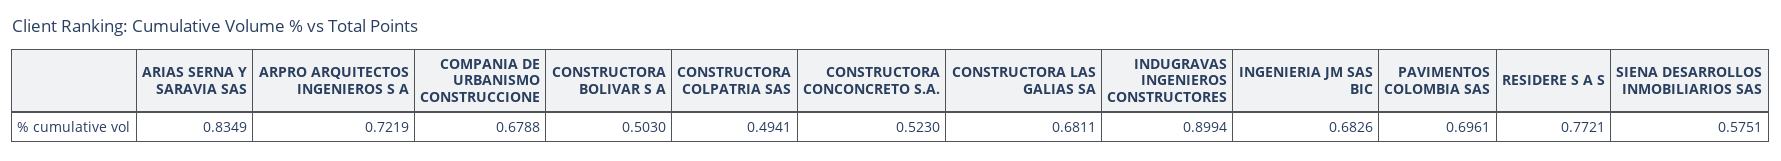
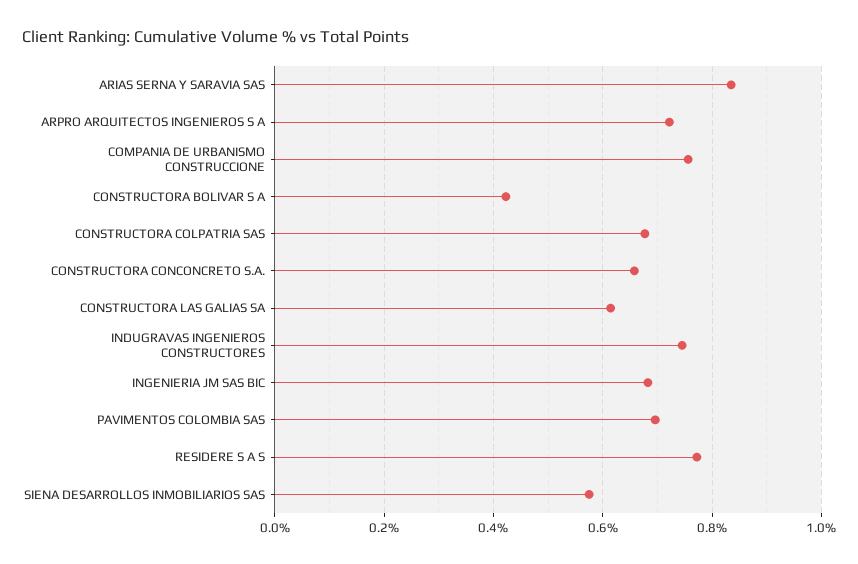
COMPANIA DE URBANISMO CONSTRUCCIONE: 0.6788 -> 0.76
CONSTRUCTORA BOLIVAR S A: 0.503 -> 0.42
CONSTRUCTORA COLPATRIA SAS: 0.4941 -> 0.68
CONSTRUCTORA CONCONCRETO S.A.: 0.523 -> 0.66
CONSTRUCTORA LAS GALIAS SA: 0.6811 -> 0.62
INDUGRAVAS INGENIEROS CONSTRUCTORES: 0.8994 -> 0.74

